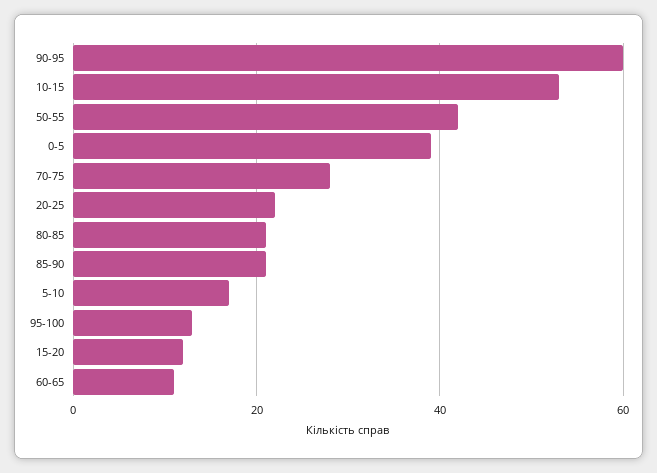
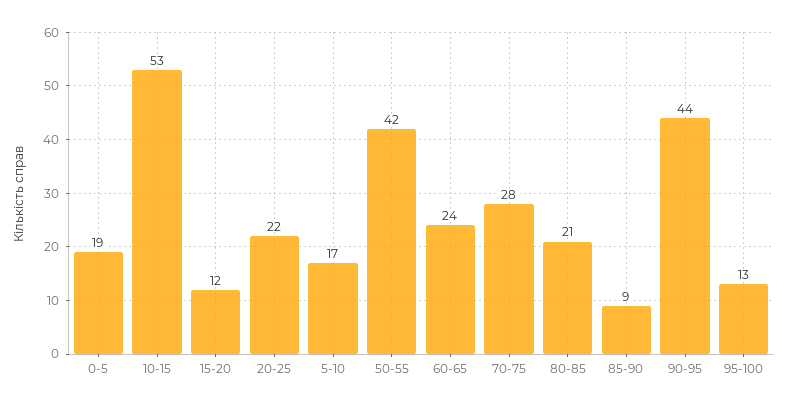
90-95: 60 -> 44
0-5: 40 -> 19
85-90: 20 -> 9
60-65: 10 -> 24

